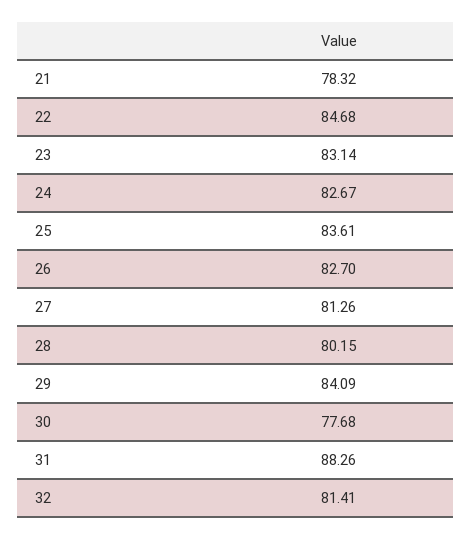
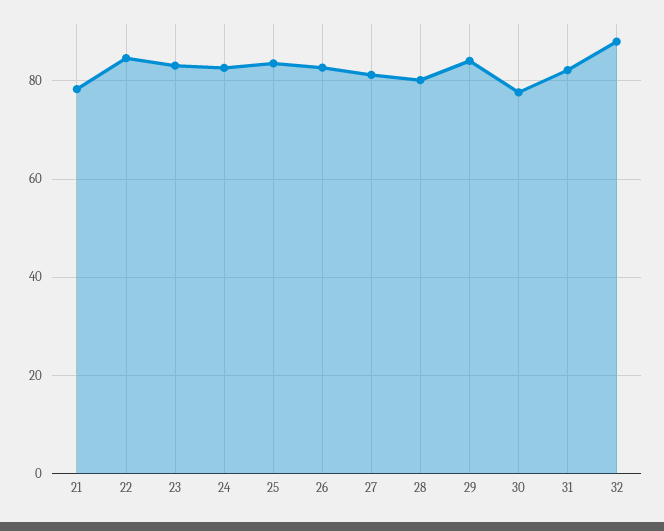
31: 88.26 -> 82
32: 81.41 -> 88

